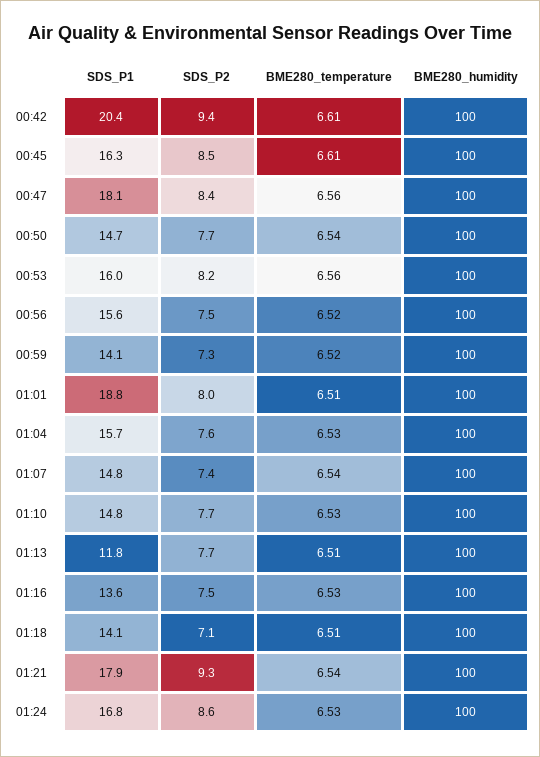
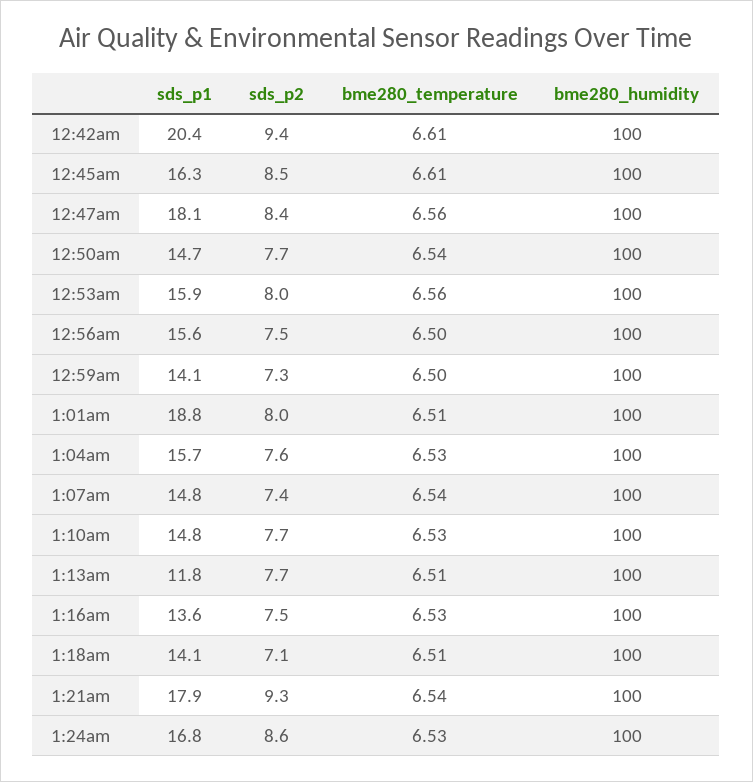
SDS_P1, 00:53: 16 -> 15.9
SDS_P2, 00:53: 8.2 -> 8
BME280_temperature, 00:56: 6.52 -> 6.5
BME280_temperature, 00:59: 6.52 -> 6.5

